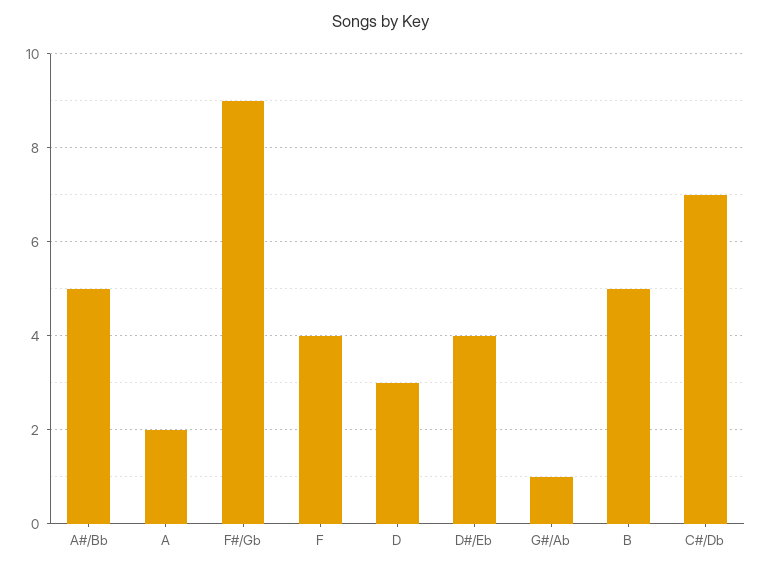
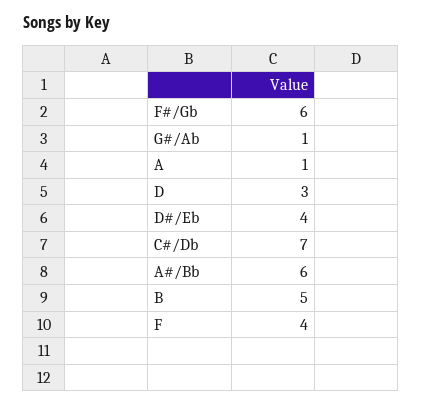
A#/Bb: 5 -> 6
A: 2 -> 1
F#/Gb: 9 -> 6

